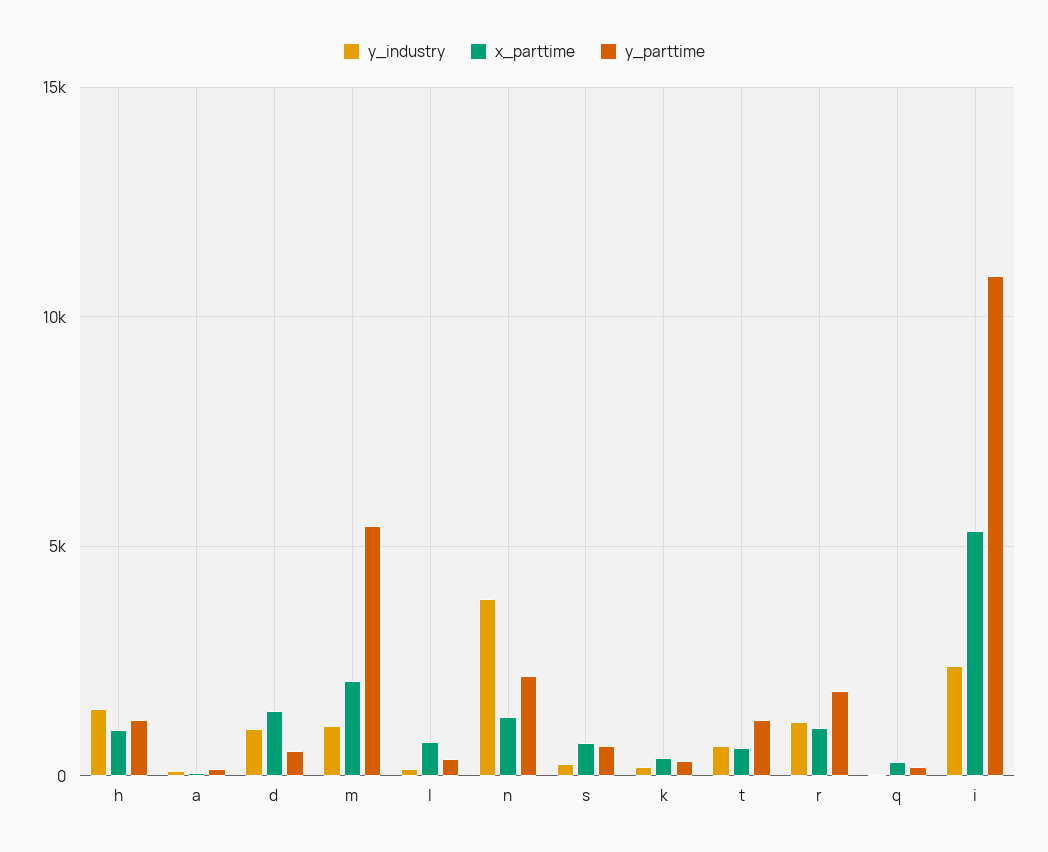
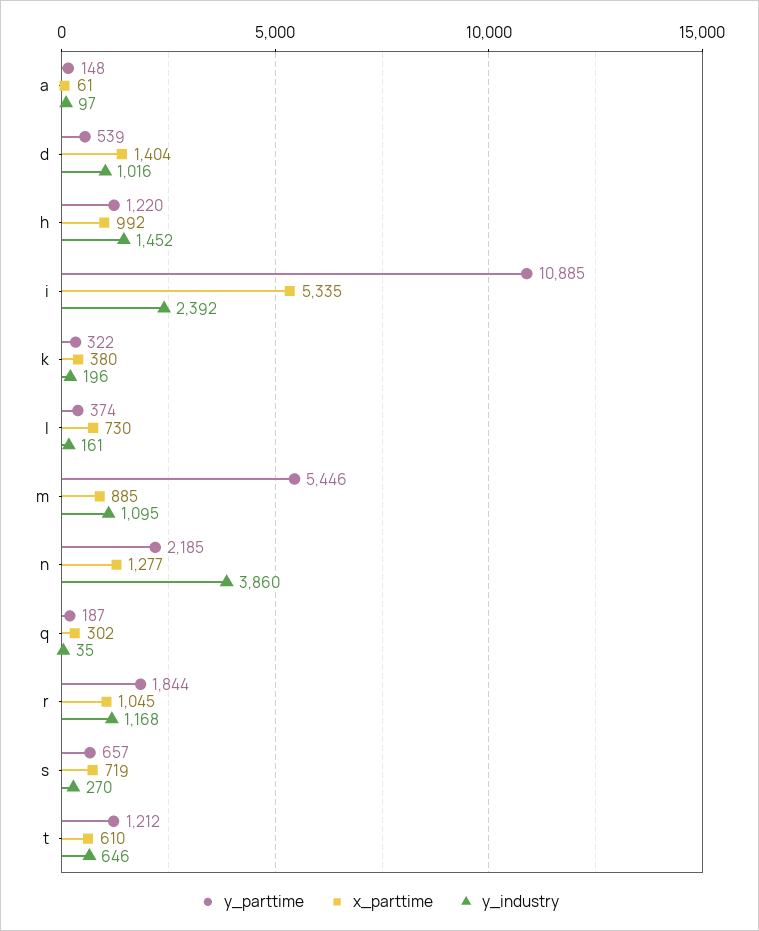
x_parttime, m: 2000 -> 885

